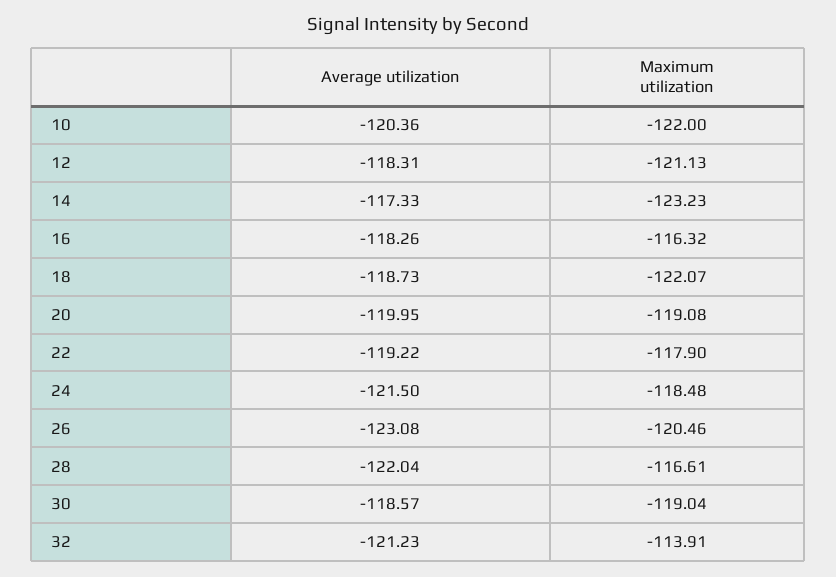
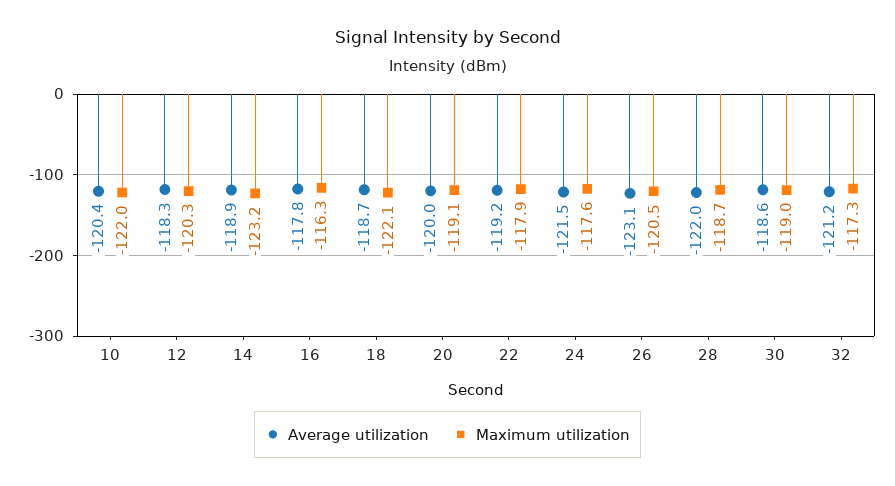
Maximum utilization, 12: -121.13 -> -120.3
Average utilization, 14: -117.33 -> -118.9
Average utilization, 16: -118.26 -> -117.8
Maximum utilization, 24: -118.48 -> -117.6
Maximum utilization, 28: -116.61 -> -118.7
Maximum utilization, 32: -113.91 -> -117.3

